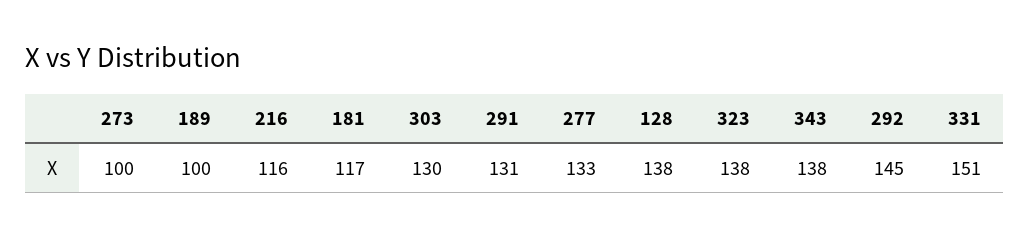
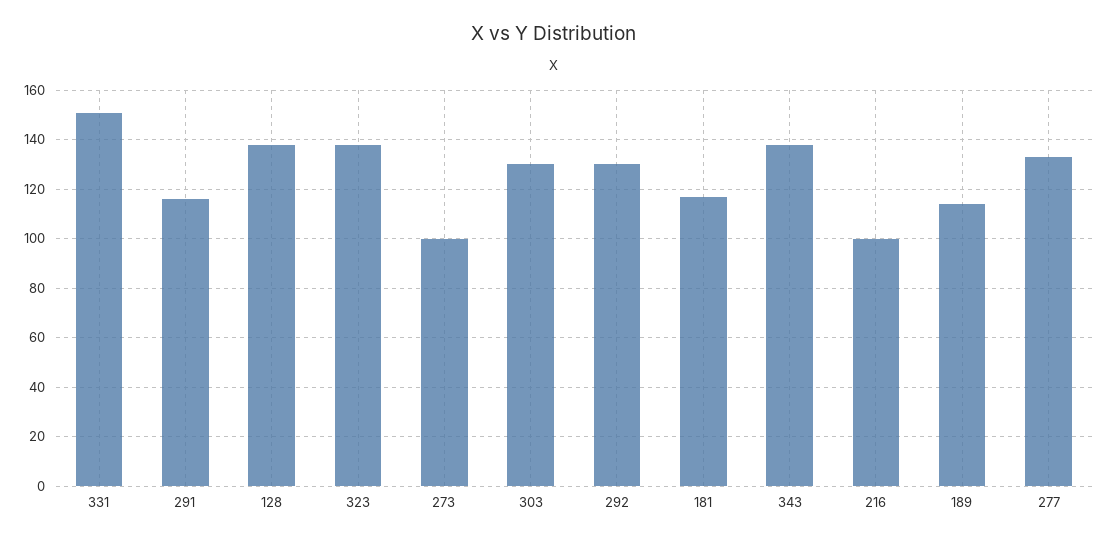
189: 100 -> 115
216: 116 -> 100
291: 131 -> 115
292: 145 -> 130

